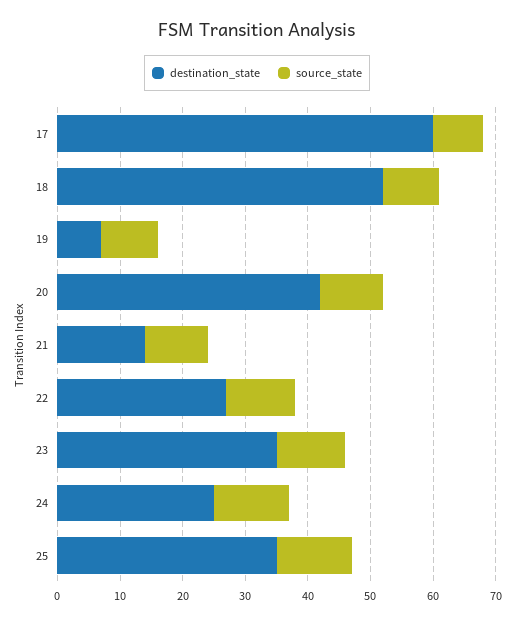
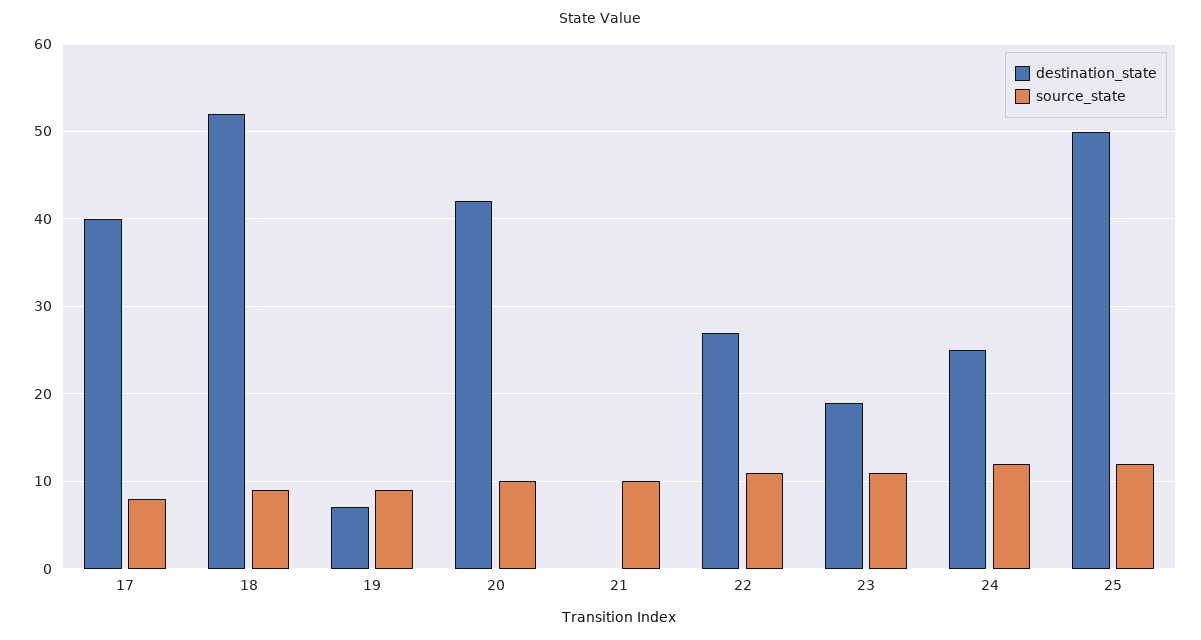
destination_state, 17: 60 -> 40
destination_state, 21: 15 -> 0
destination_state, 23: 35 -> 19
destination_state, 25: 35 -> 50

